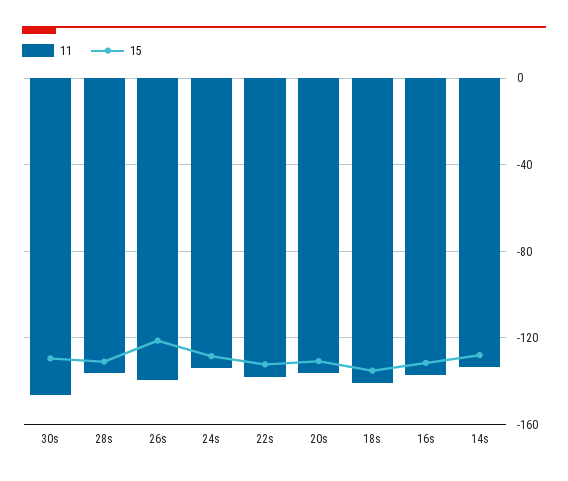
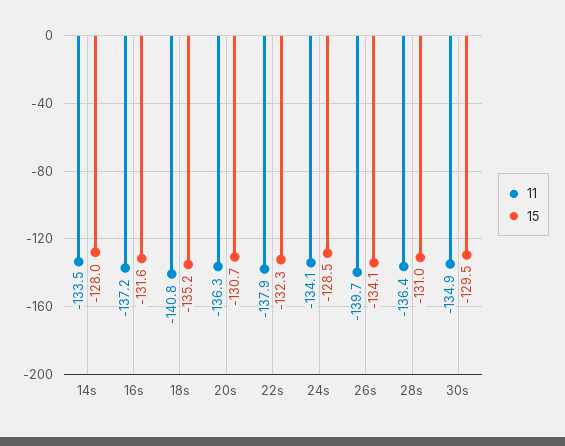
11, 30s: -145 -> -134.9
15, 26s: -120 -> -134.1

